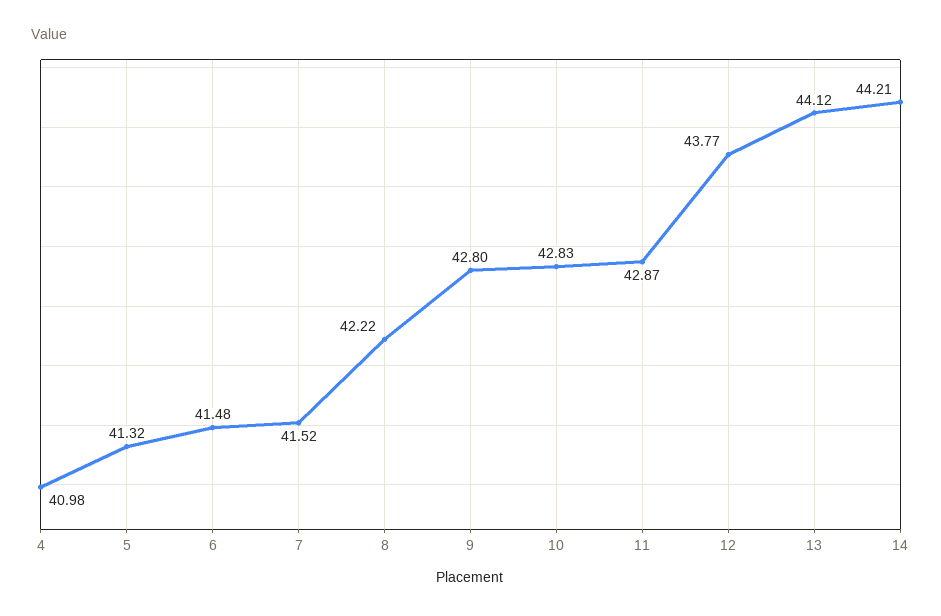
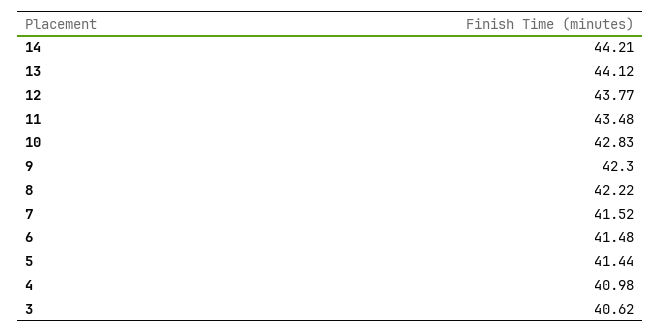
5: 41.32 -> 41.44
9: 42.8 -> 42.3
11: 42.87 -> 43.48
3: none -> 40.62

